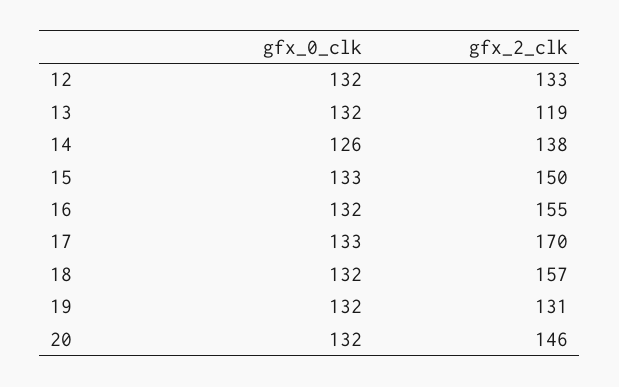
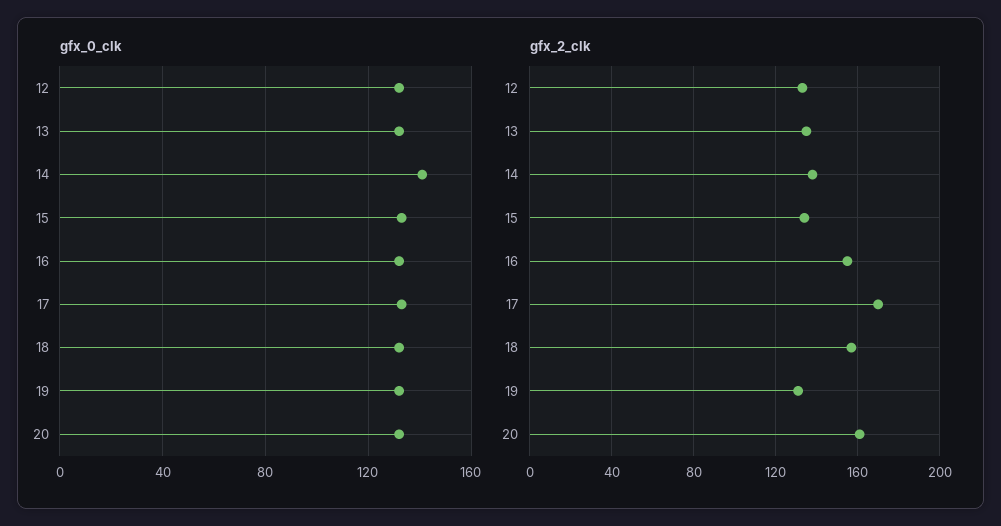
gfx_2_clk, 13: 119 -> 135
gfx_0_clk, 14: 126 -> 140
gfx_2_clk, 15: 150 -> 135
gfx_2_clk, 20: 146 -> 160

